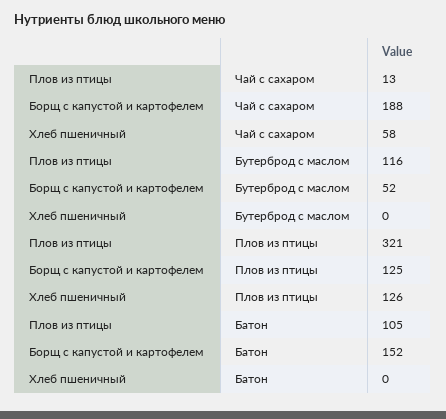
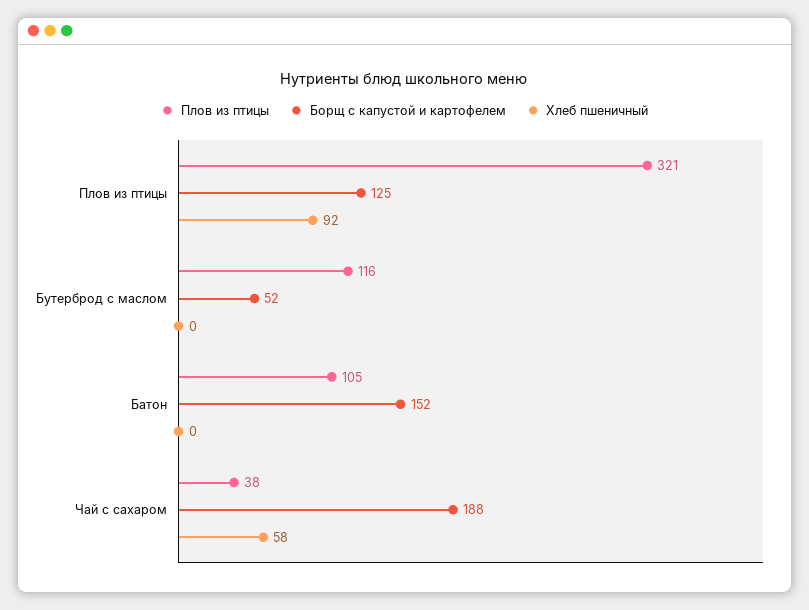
Плов из птицы, Чай с сахаром: 13 -> 38
Хлеб пшеничный, Плов из птицы: 126 -> 92

